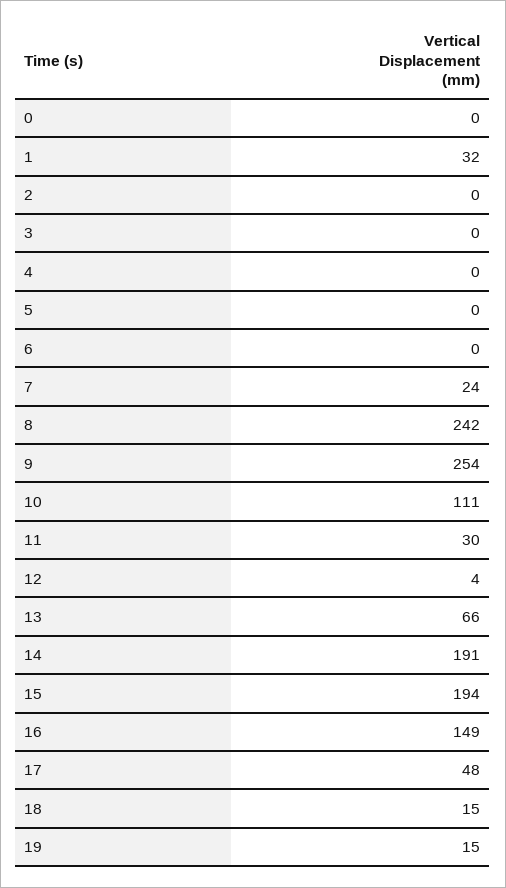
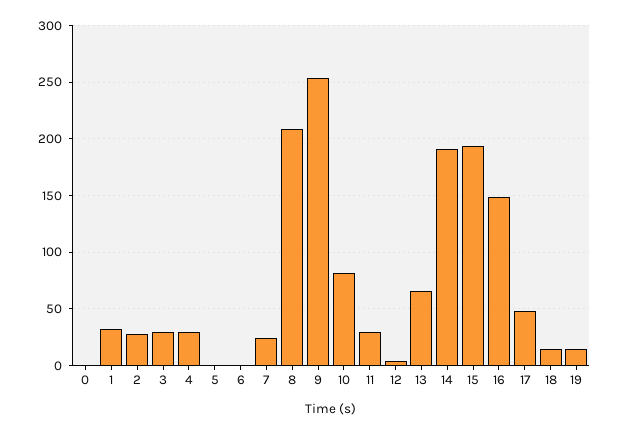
2: 0 -> 30
3: 0 -> 30
4: 0 -> 30
8: 242 -> 210
10: 111 -> 80

